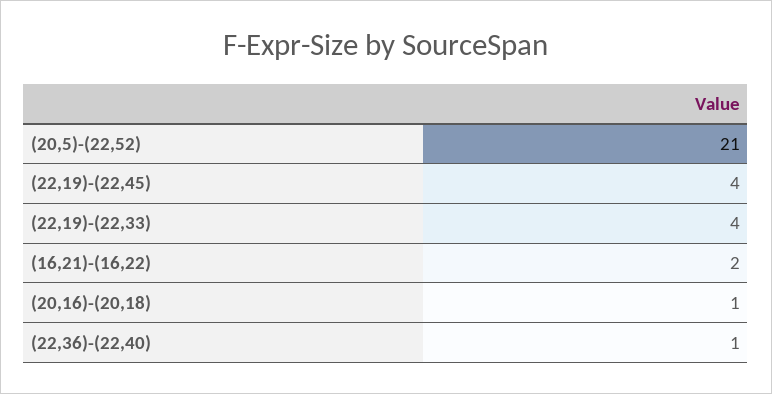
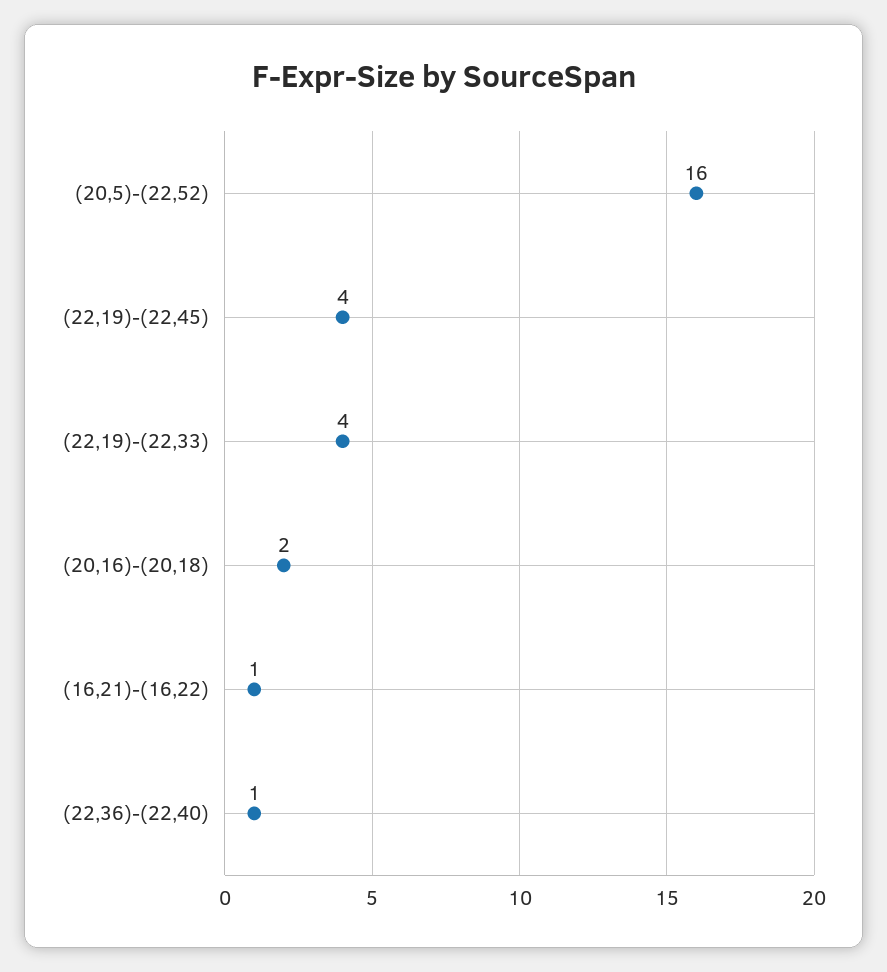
(20,5)-(22,52): 21 -> 16
(16,21)-(16,22): 2 -> 1
(20,16)-(20,18): 1 -> 2

